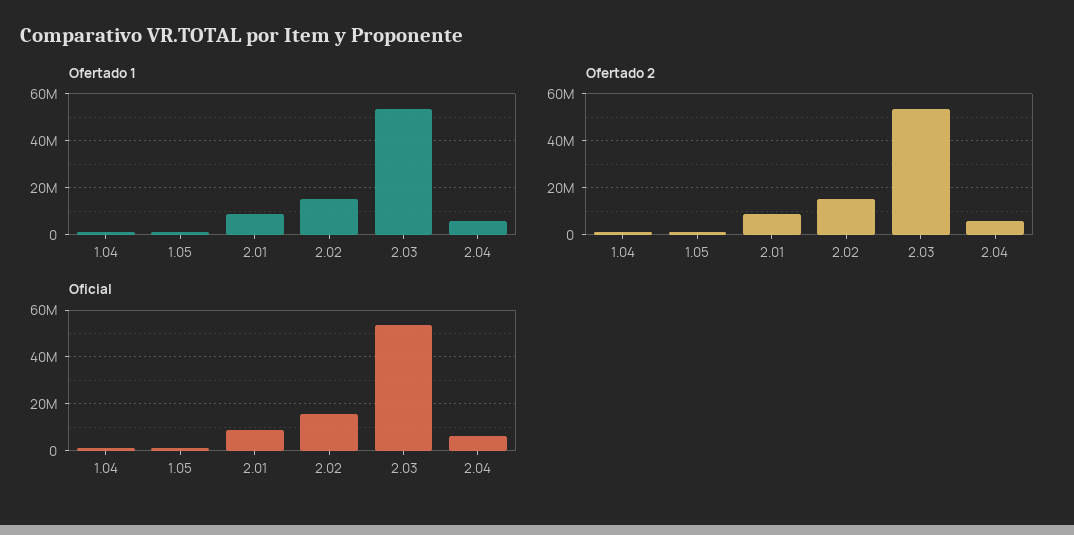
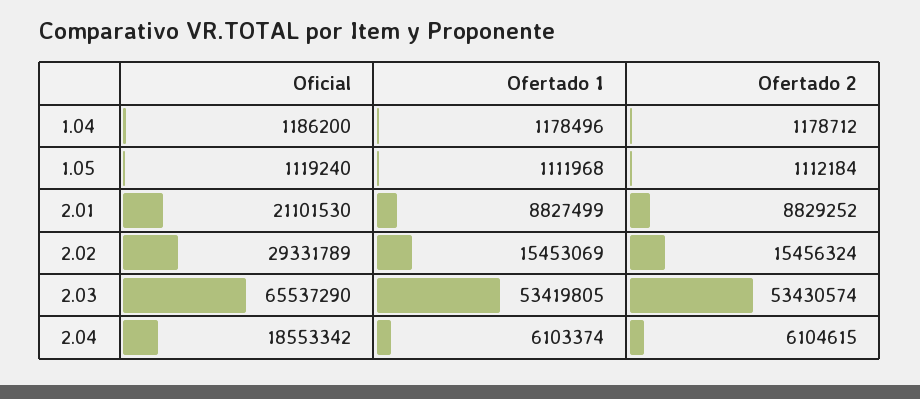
Oficial, 2.01: 10000000 -> 21101530
Oficial, 2.02: 15000000 -> 29331789
Oficial, 2.03: 55000000 -> 65537290
Oficial, 2.04: 5000000 -> 18553342

